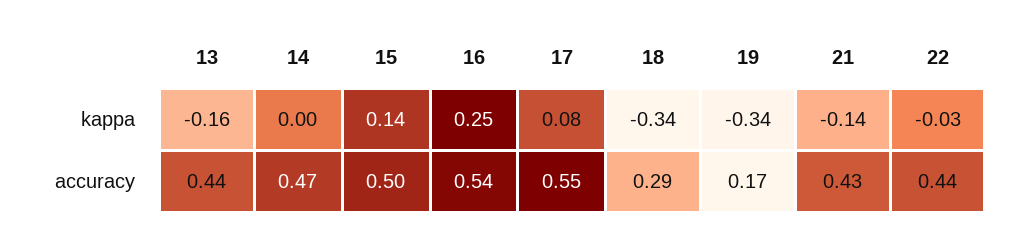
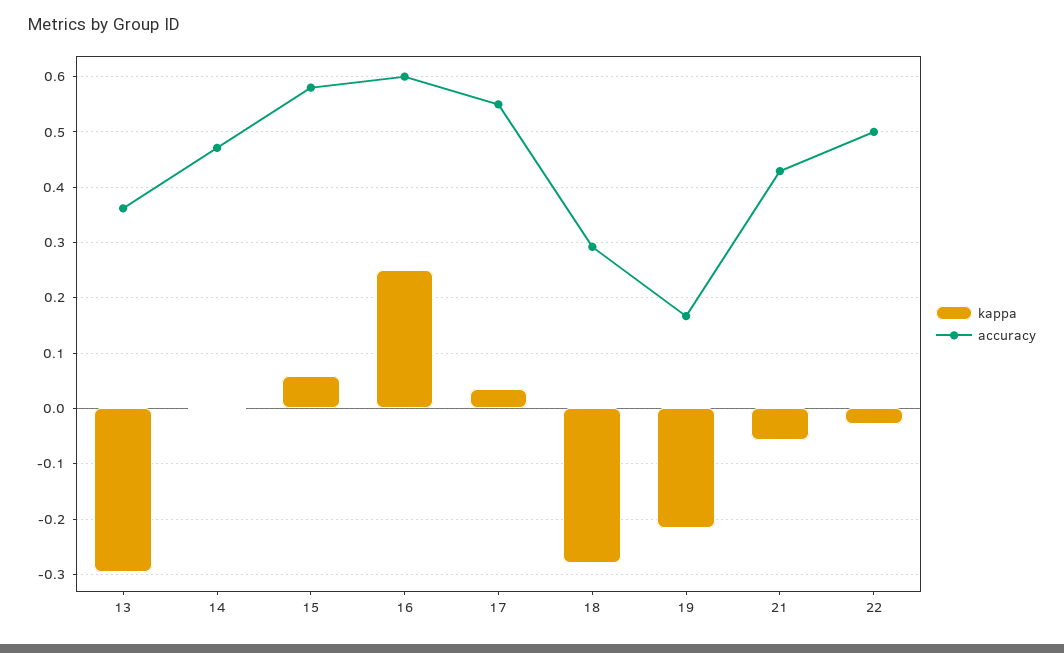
kappa, 13: -0.16 -> -0.3
kappa, 15: 0.14 -> 0.06
kappa, 17: 0.08 -> 0.04
kappa, 18: -0.34 -> -0.28
kappa, 19: -0.34 -> -0.22
kappa, 21: -0.14 -> -0.06
accuracy, 13: 0.44 -> 0.36
accuracy, 15: 0.5 -> 0.58
accuracy, 16: 0.54 -> 0.6
accuracy, 22: 0.44 -> 0.5

